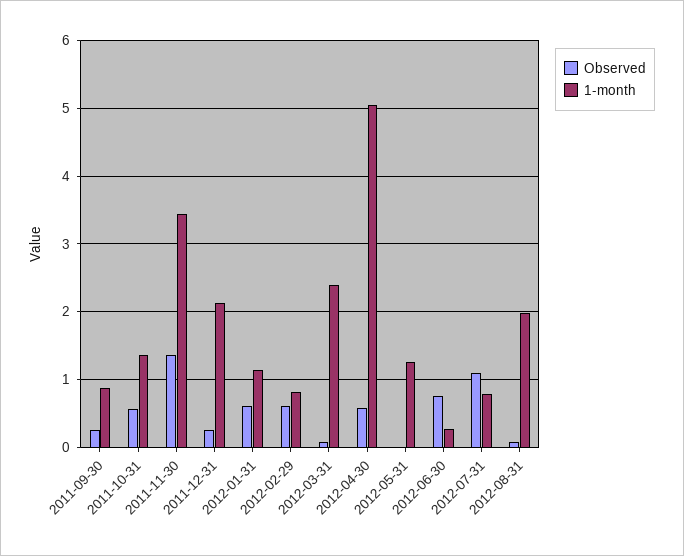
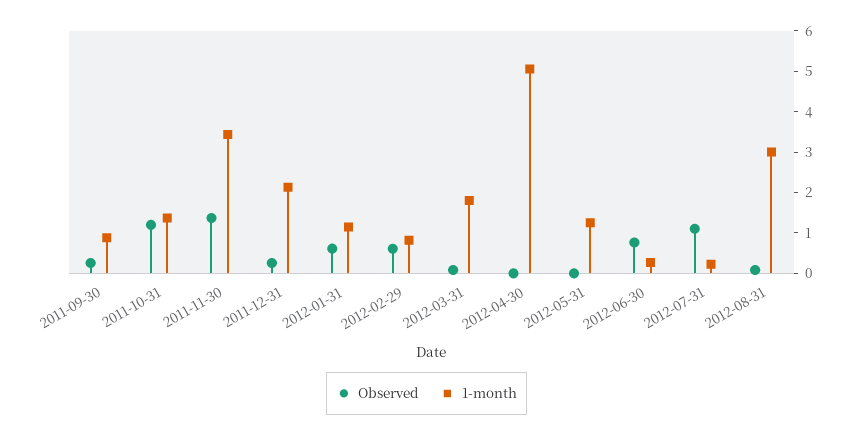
Observed, 2011-10-31: 0.6 -> 1.2
1-month, 2012-03-31: 2.4 -> 1.8
Observed, 2012-04-30: 0.6 -> 0
1-month, 2012-07-31: 0.8 -> 0.2
1-month, 2012-08-31: 2 -> 3

